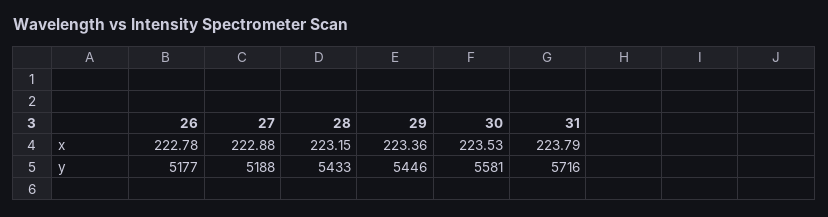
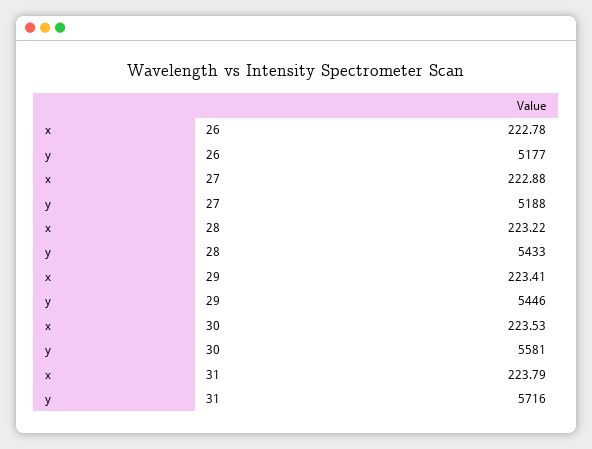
28, x: 223.15 -> 223.22
29, x: 223.36 -> 223.41

